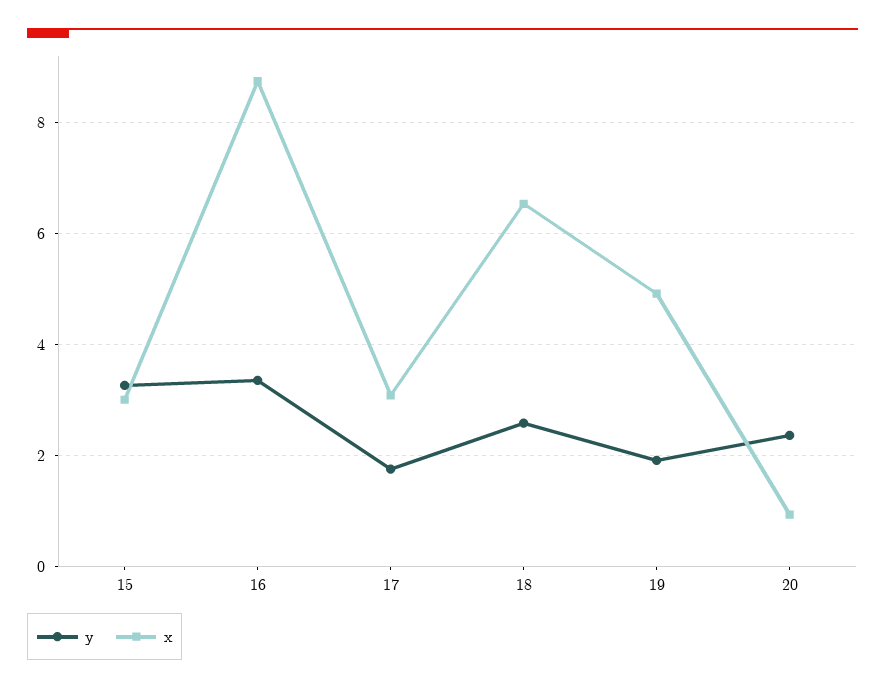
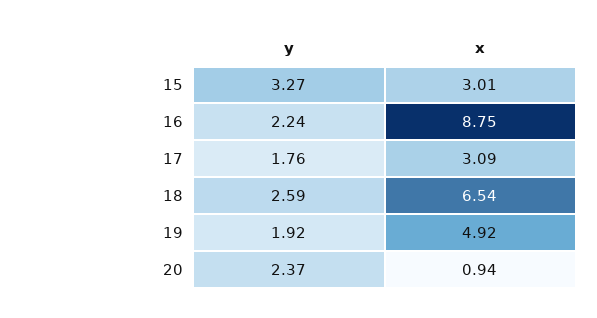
y, 16: 3.4 -> 2.24

